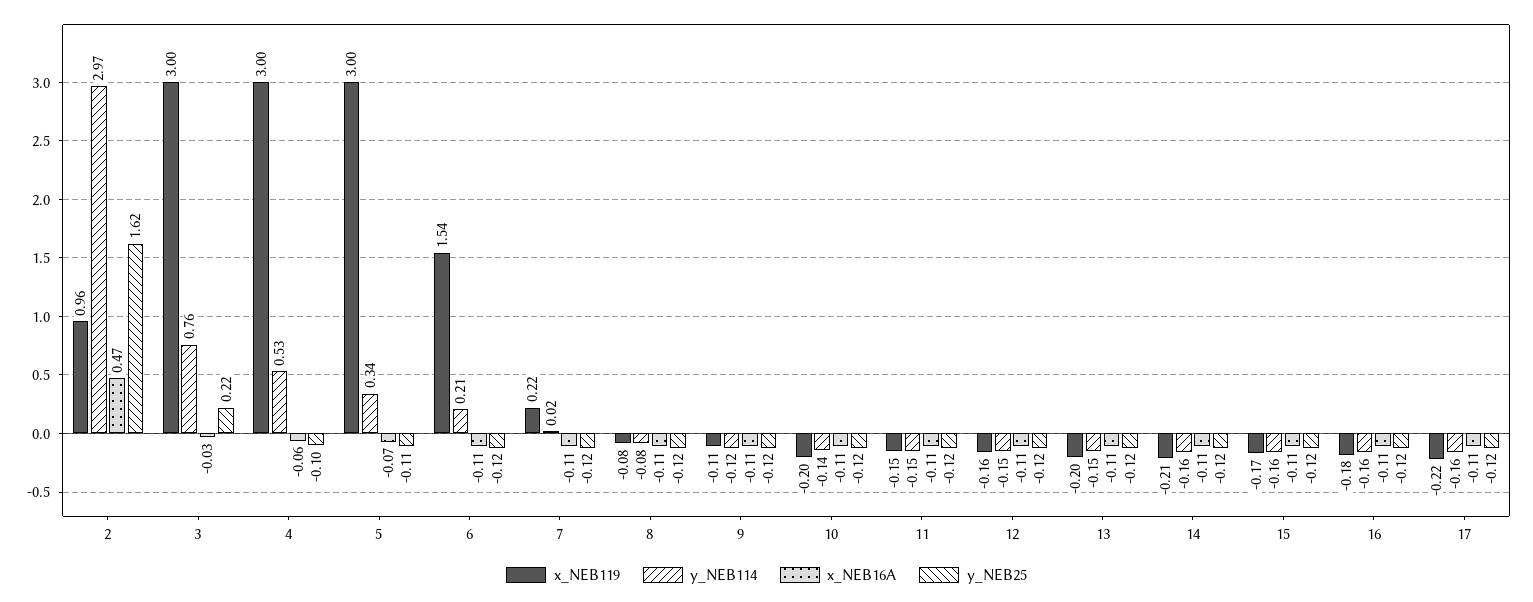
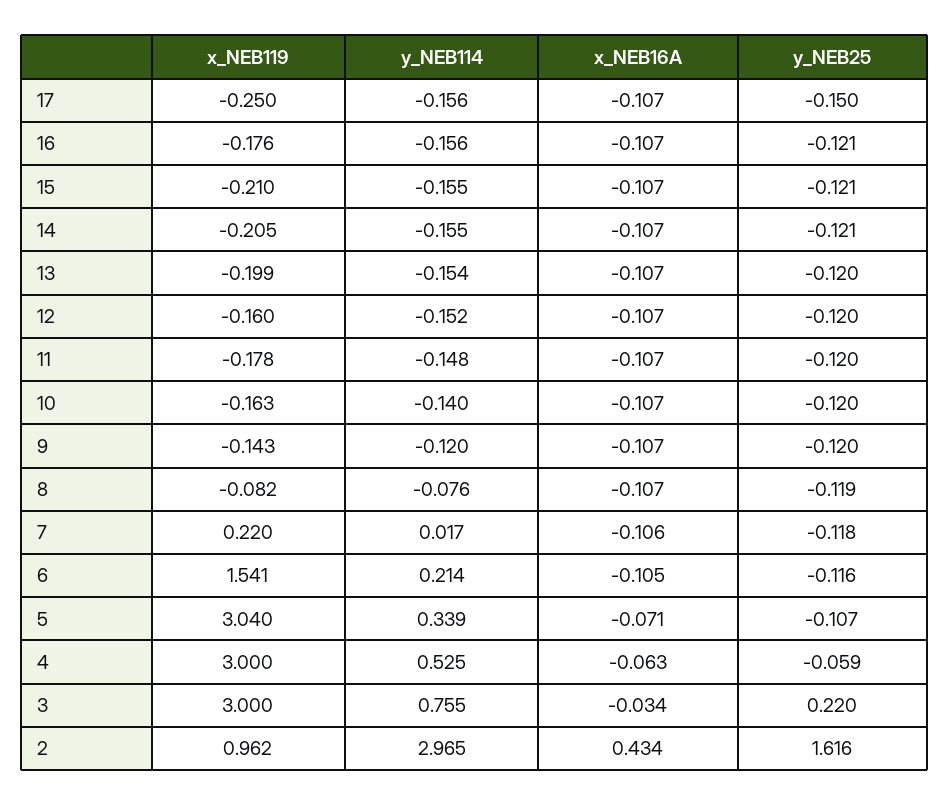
x_NEB16A, 2: 0.47 -> 0.434
y_NEB25, 4: -0.1 -> -0.059
x_NEB119, 5: 3 -> 3.04
x_NEB119, 9: -0.11 -> -0.143
x_NEB119, 10: -0.2 -> -0.163
x_NEB119, 11: -0.15 -> -0.178
x_NEB119, 15: -0.17 -> -0.21
x_NEB119, 17: -0.22 -> -0.25
y_NEB25, 17: -0.12 -> -0.15

